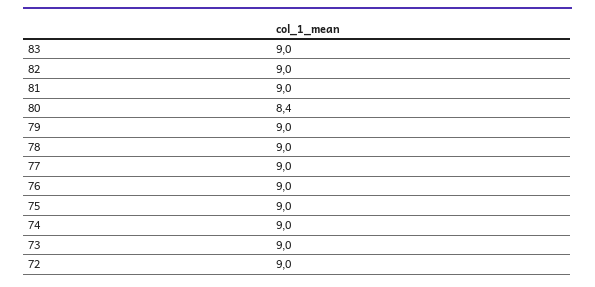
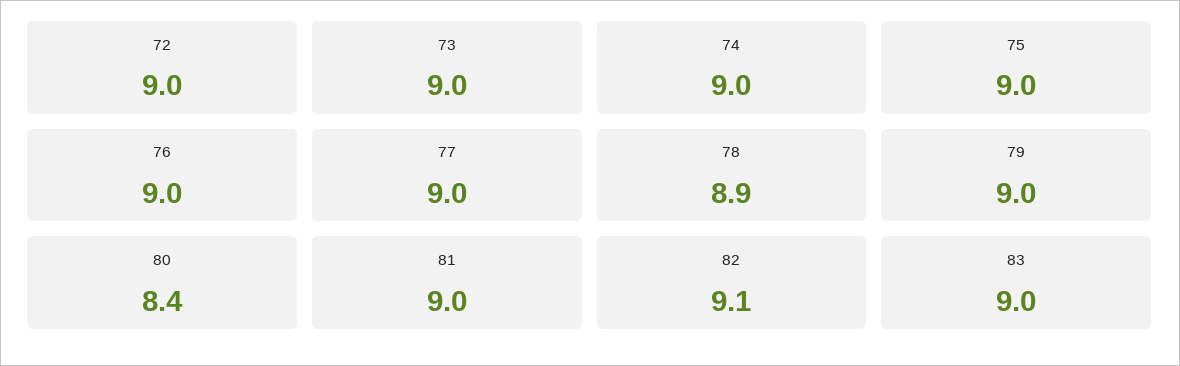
82: 9 -> 9.1
78: 9 -> 8.9

